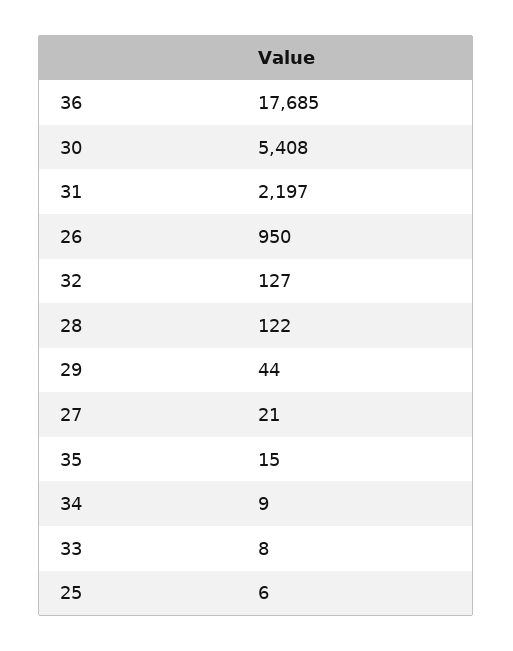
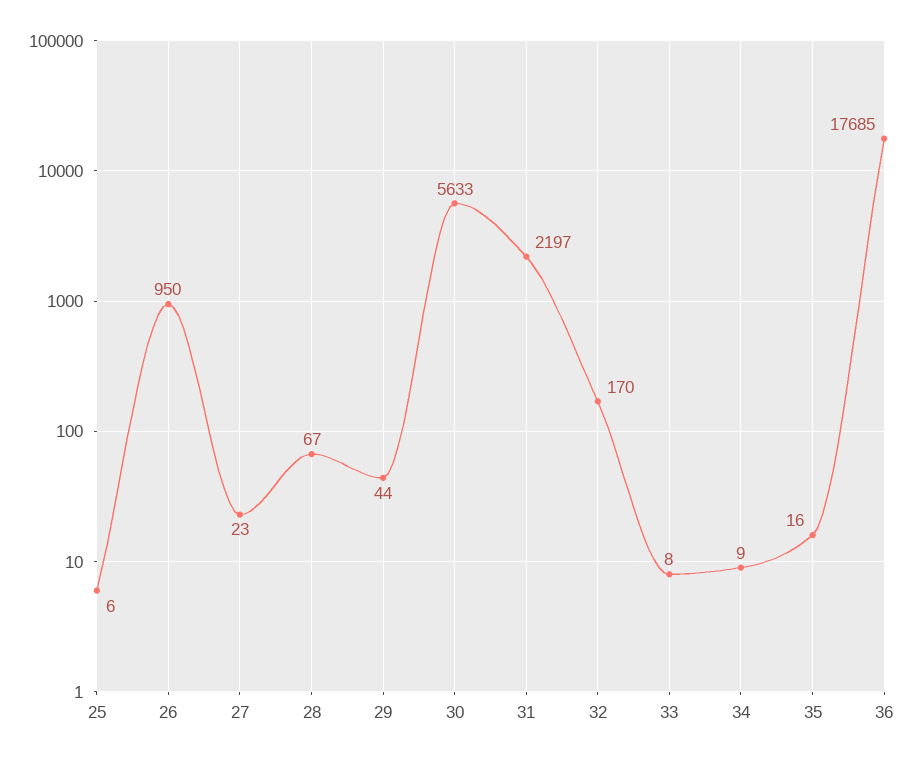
30: 5408 -> 5633
32: 127 -> 170
28: 122 -> 67
27: 21 -> 23
35: 15 -> 16

